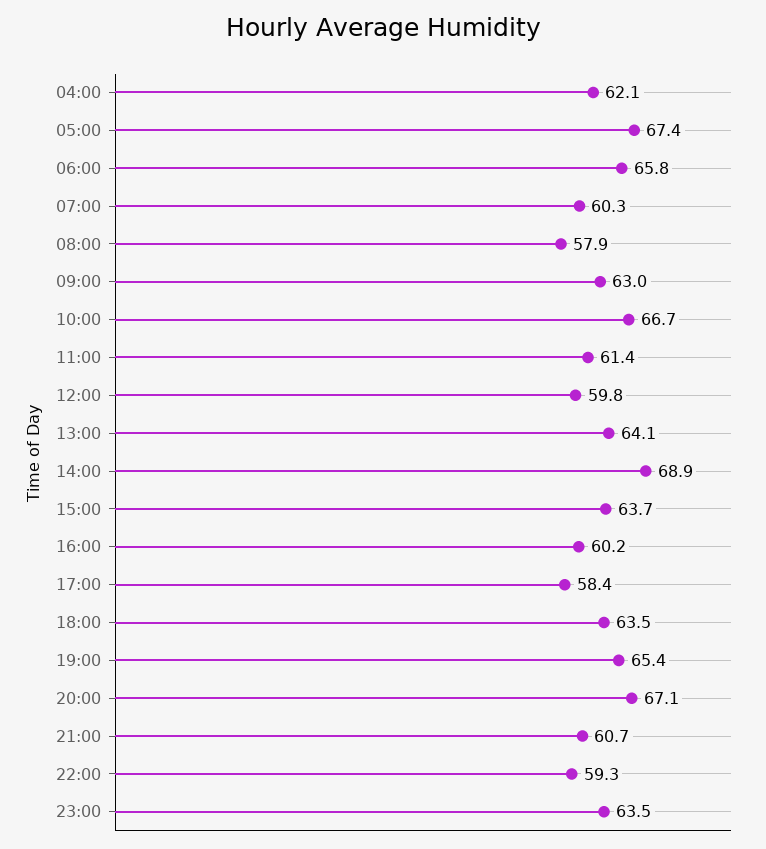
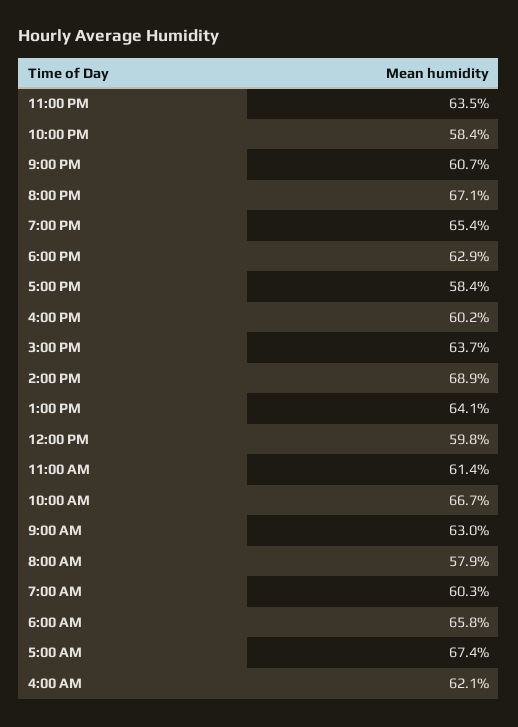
18:00: 63.5 -> 62.9
22:00: 59.3 -> 58.4

